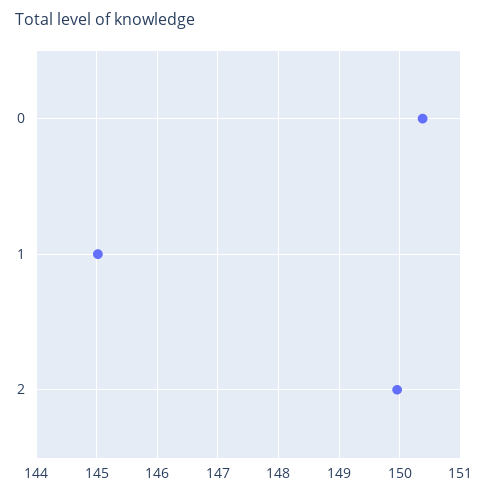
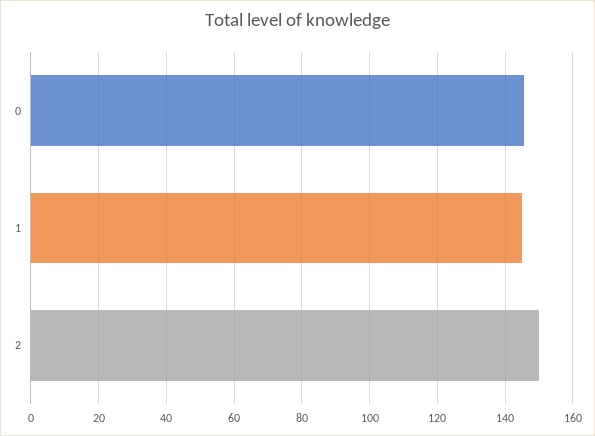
0: 150.4 -> 146

